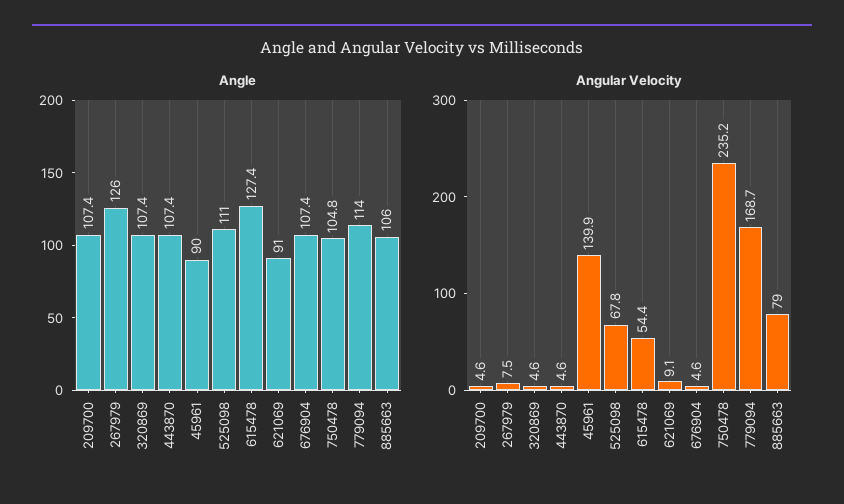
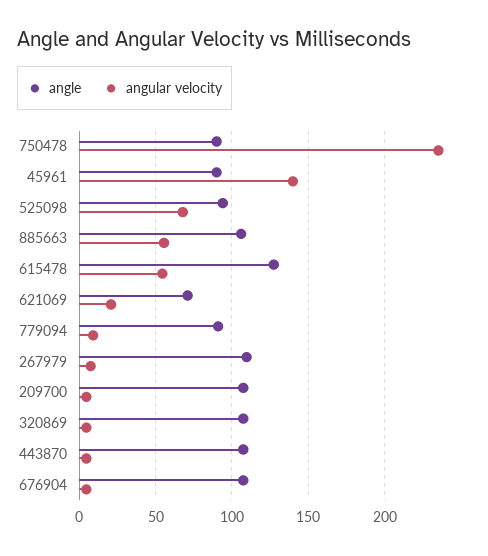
Angle, 267979: 126 -> 110
Angle, 525098: 111 -> 95
Angle, 621069: 91 -> 70
Angle, 750478: 104.8 -> 90
Angle, 779094: 114 -> 90
Angular Velocity, 621069: 9.1 -> 20
Angular Velocity, 779094: 168.7 -> 10
Angular Velocity, 885663: 79 -> 55

